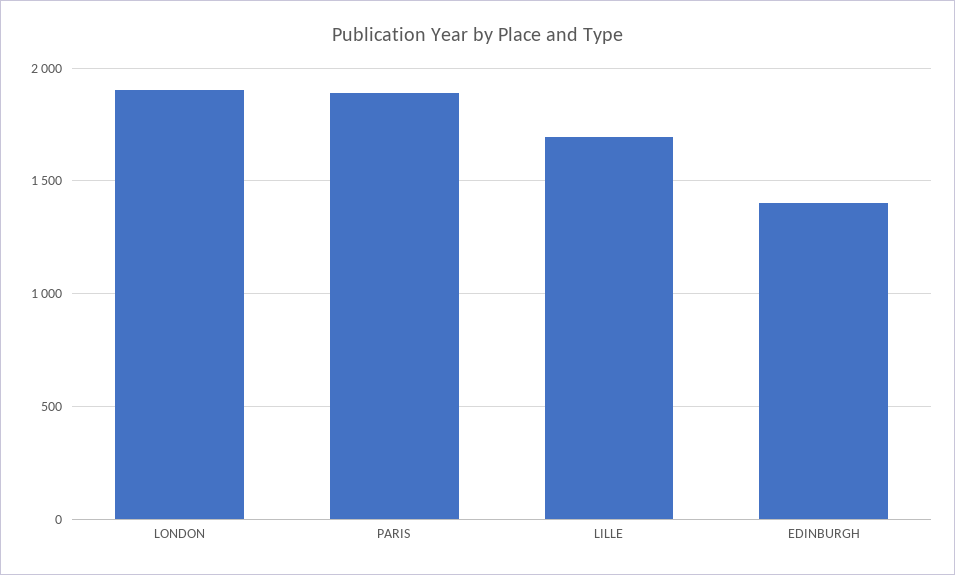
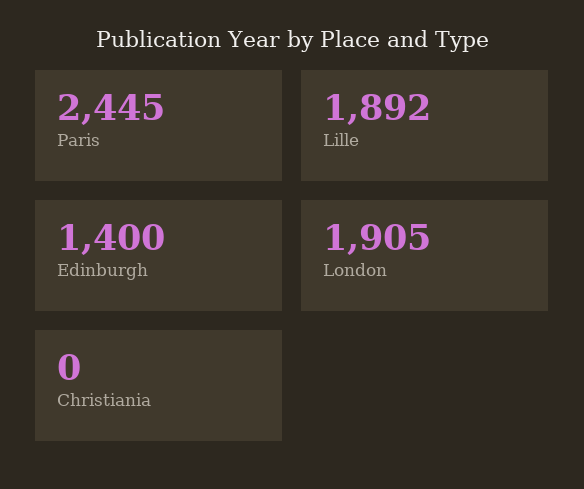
PARIS: 1900 -> 2445
LILLE: 1700 -> 1892
Christiania: none -> 0

